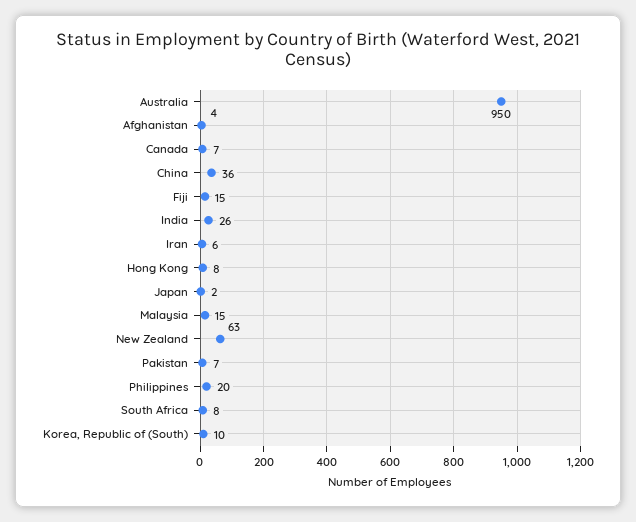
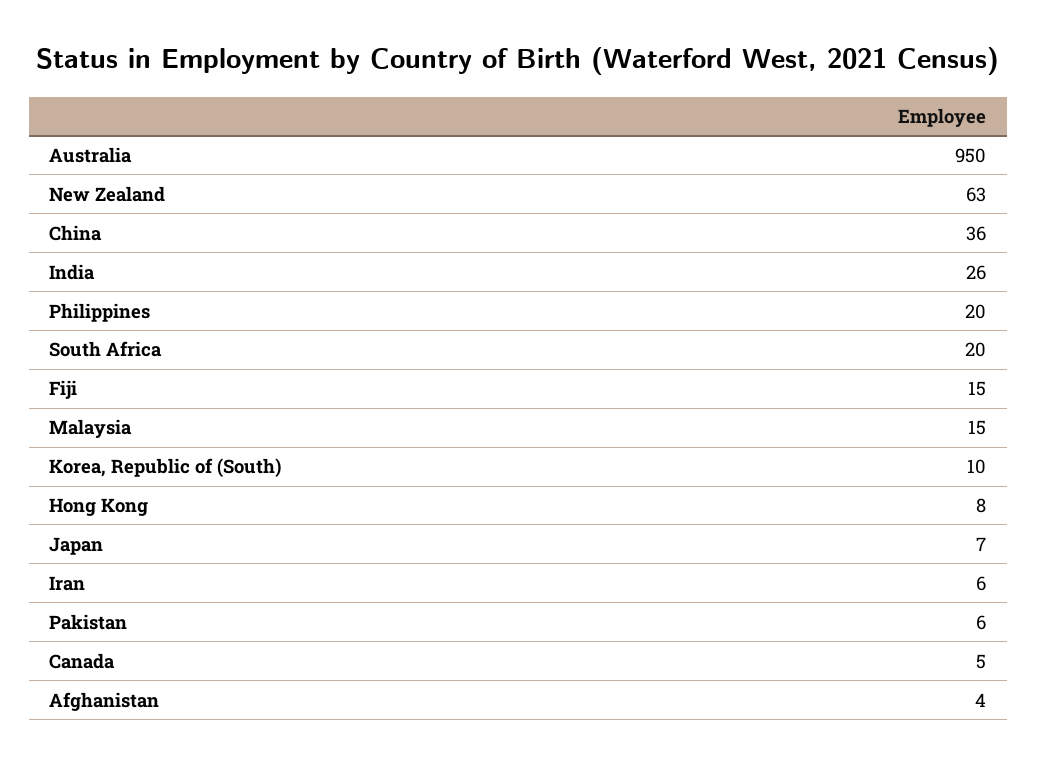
Canada: 7 -> 5
Japan: 2 -> 7
Pakistan: 7 -> 6
South Africa: 8 -> 20

